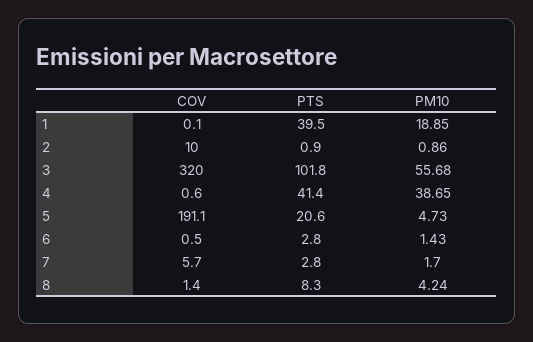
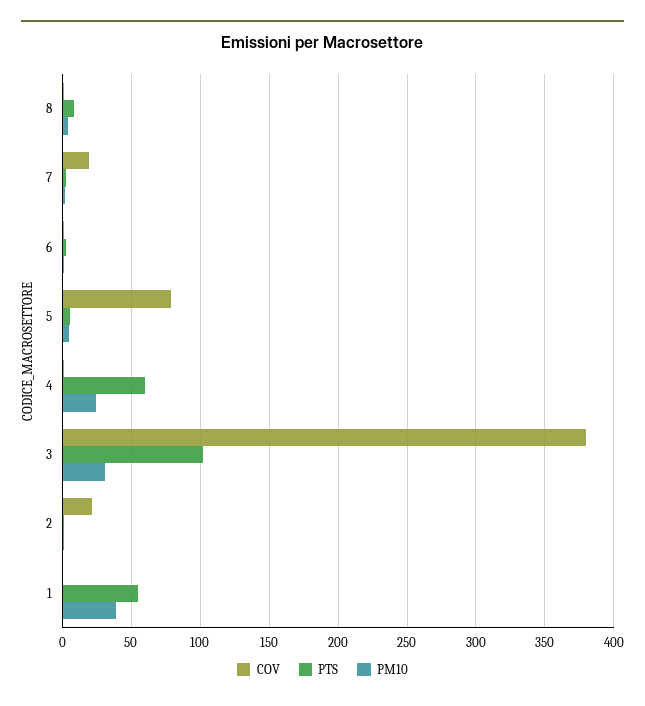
PTS, 1: 39.5 -> 55
PM10, 1: 18.85 -> 40
COV, 2: 10 -> 20
COV, 3: 320 -> 380
PM10, 3: 55.68 -> 30
PTS, 4: 41.4 -> 60
PM10, 4: 38.65 -> 25
COV, 5: 191.1 -> 80
PTS, 5: 20.6 -> 5
COV, 7: 5.7 -> 20

